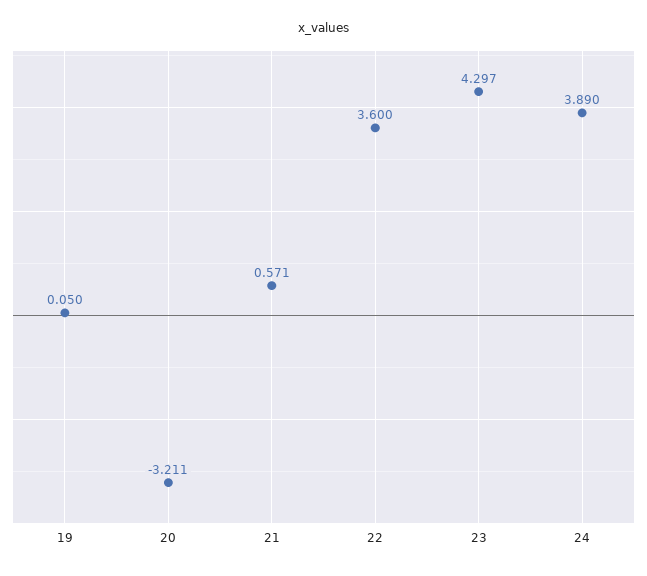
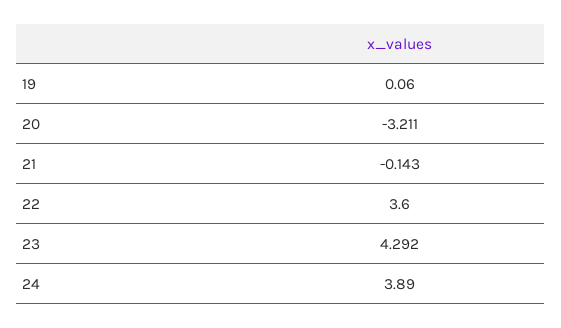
19: 0.05 -> 0.06
21: 0.571 -> -0.143
23: 4.297 -> 4.292

